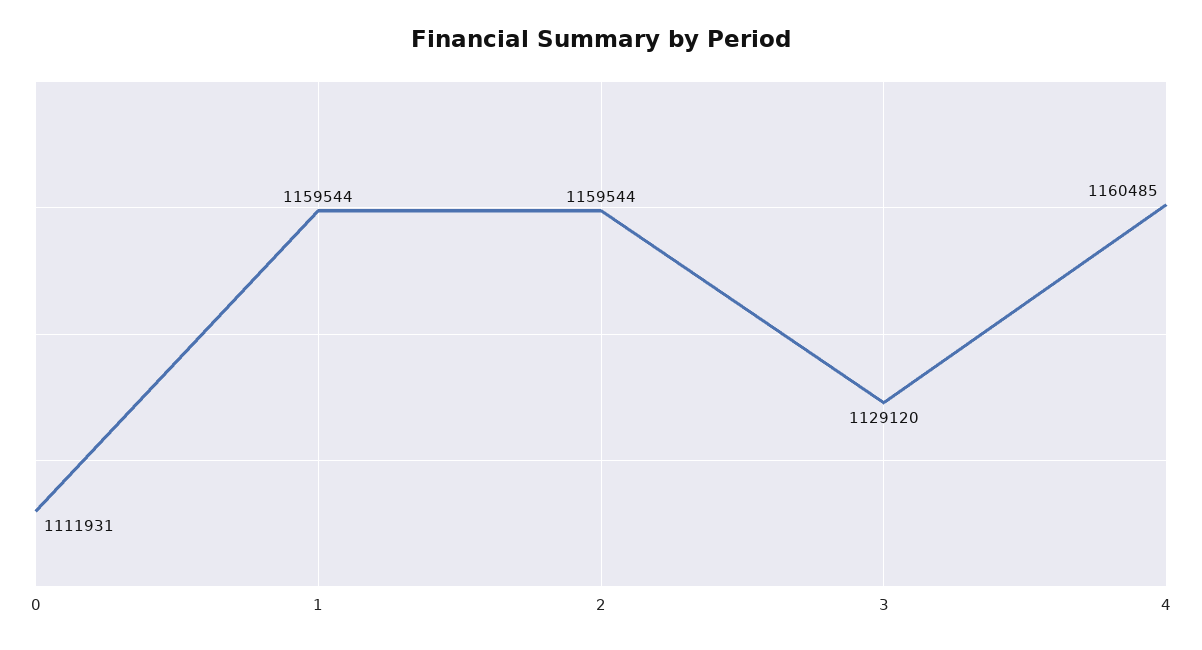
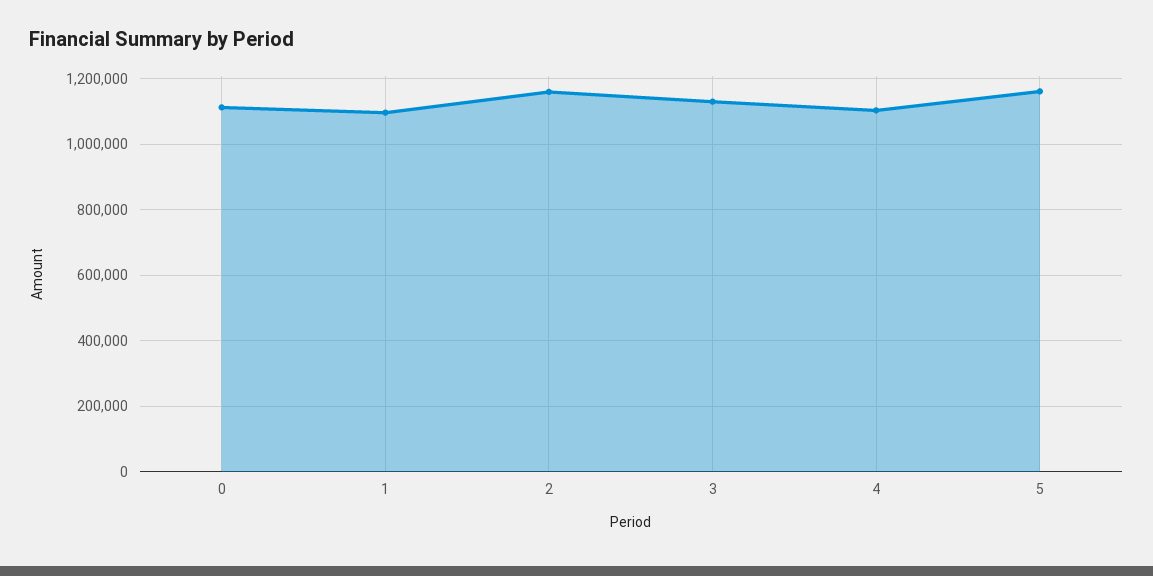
1: 1159544 -> 1100000
4: 1160485 -> 1100000
5: none -> 1160000

